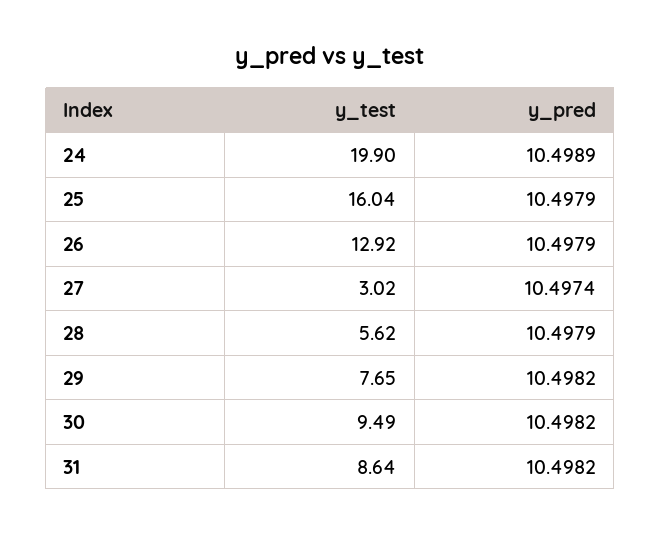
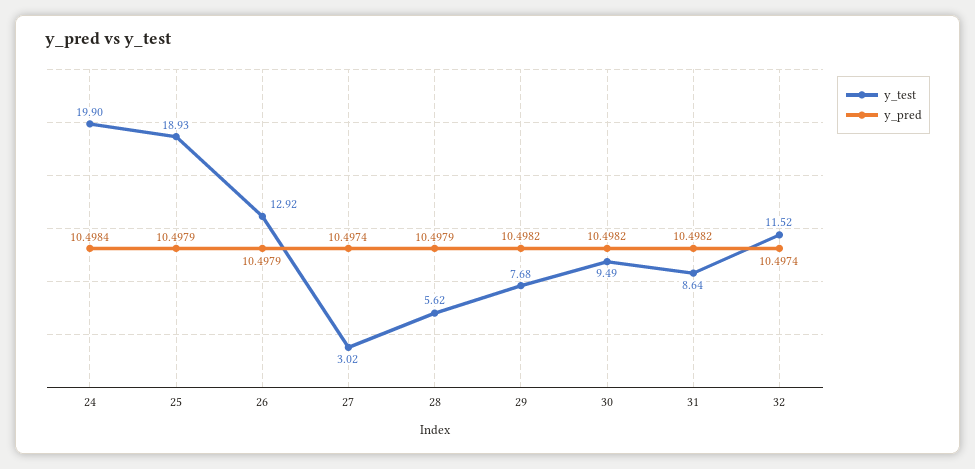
y_pred, 24: 10.4989 -> 10.4984
y_test, 25: 16.04 -> 18.93
y_test, 29: 7.65 -> 7.68
y_test, 32: none -> 11.52
y_pred, 32: none -> 10.4974

